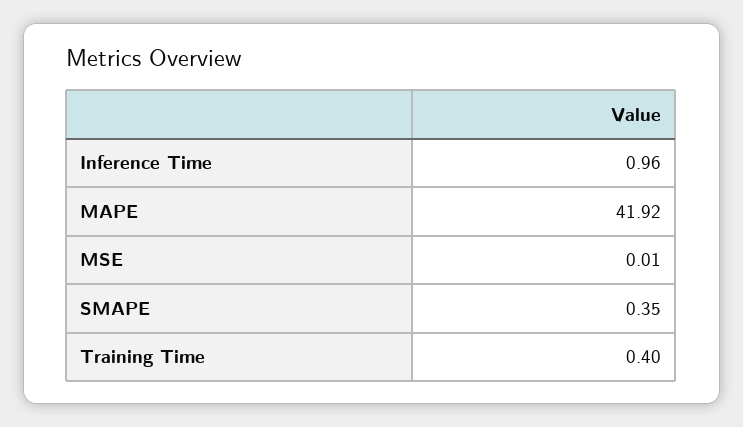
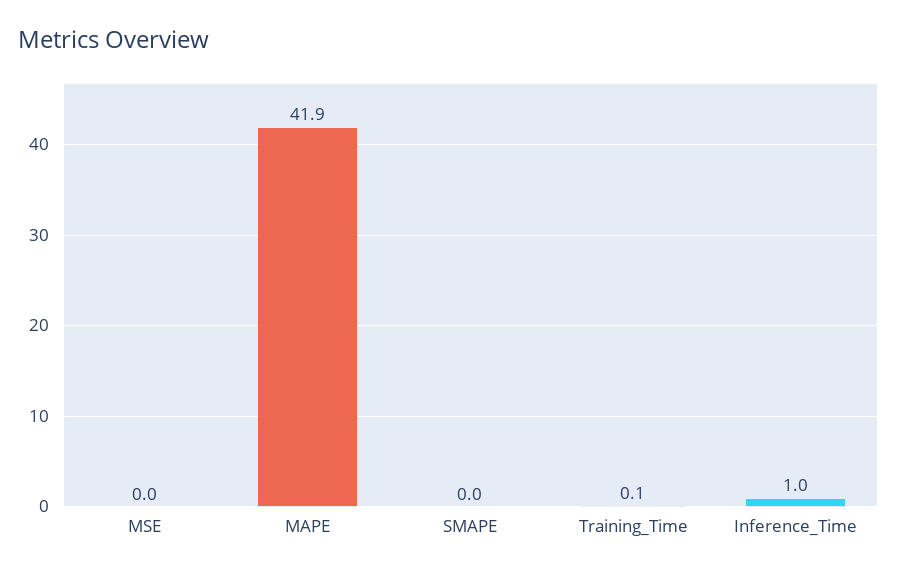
SMAPE: 0.35 -> 0
Training Time: 0.4 -> 0.1

